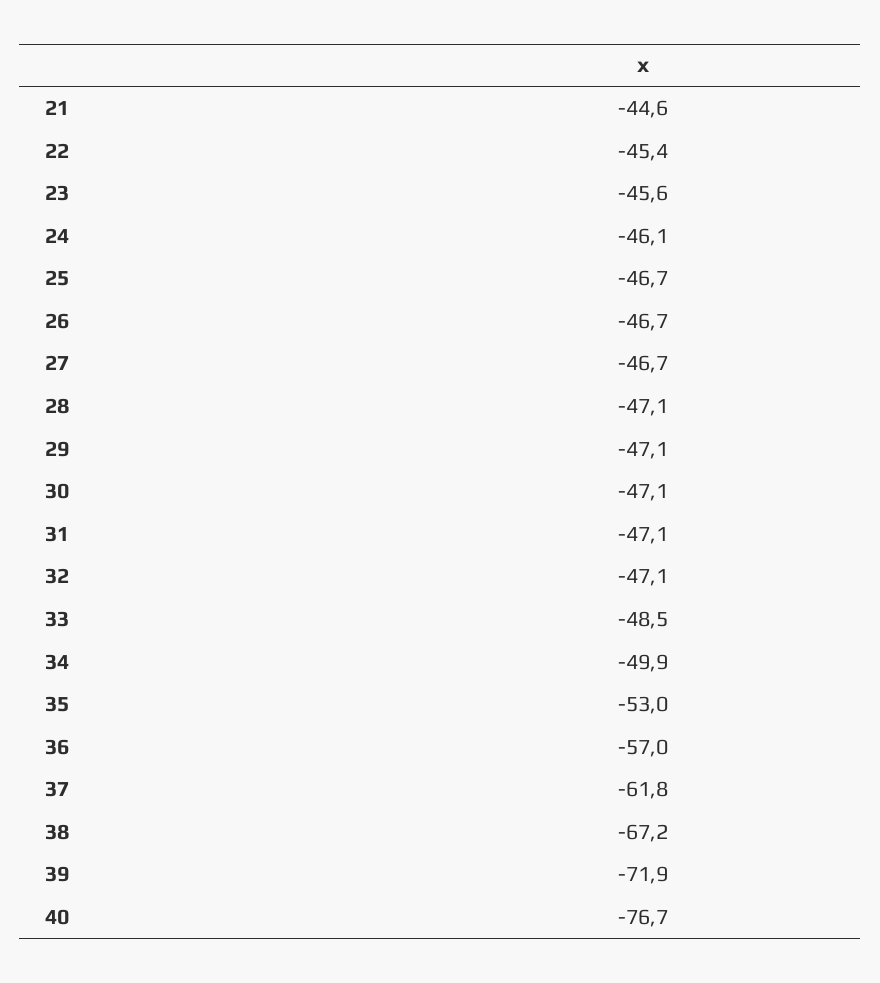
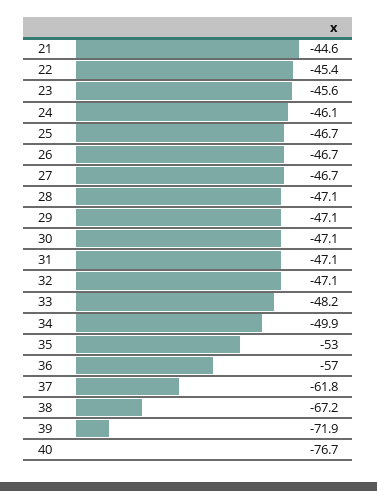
33: -48.5 -> -48.2

